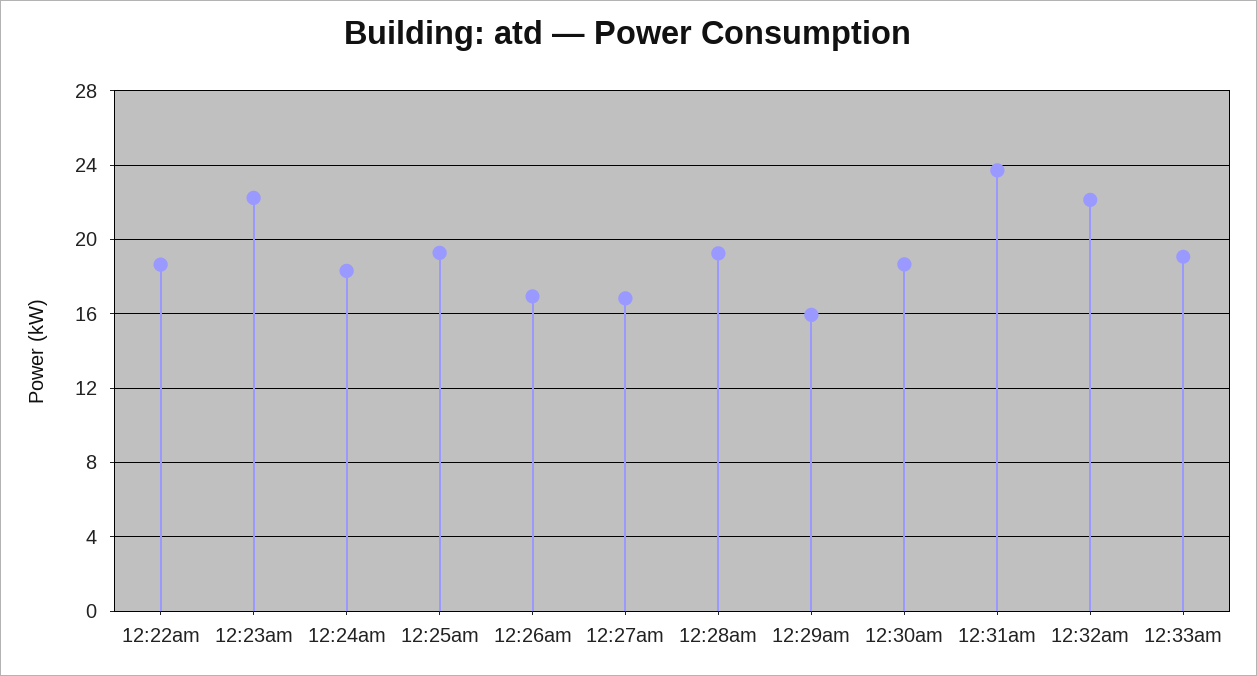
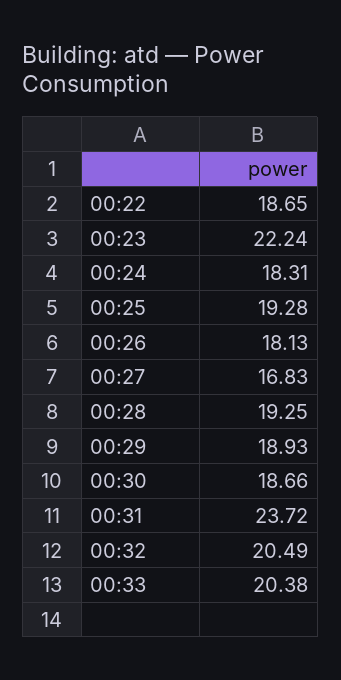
12:26am: 17 -> 18.13
12:29am: 16 -> 18.93
12:32am: 22 -> 20.49
12:33am: 19 -> 20.38

